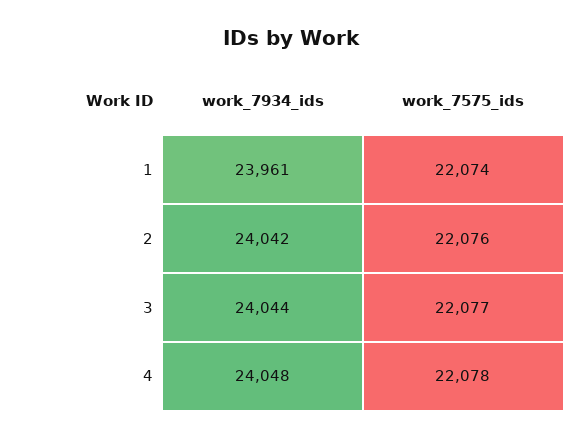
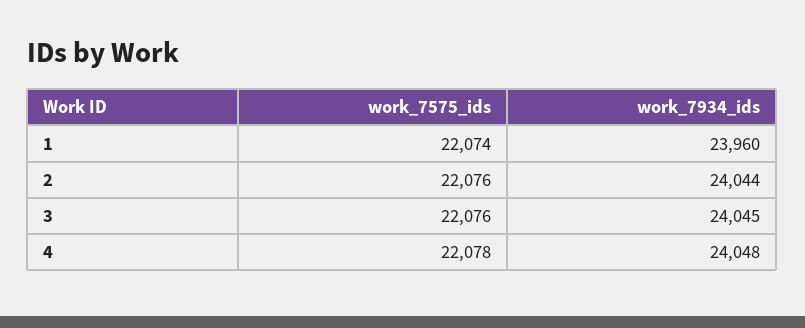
work_7934_ids, 1: 23961 -> 23960
work_7934_ids, 2: 24042 -> 24044
work_7934_ids, 3: 24044 -> 24045
work_7575_ids, 3: 22077 -> 22076

